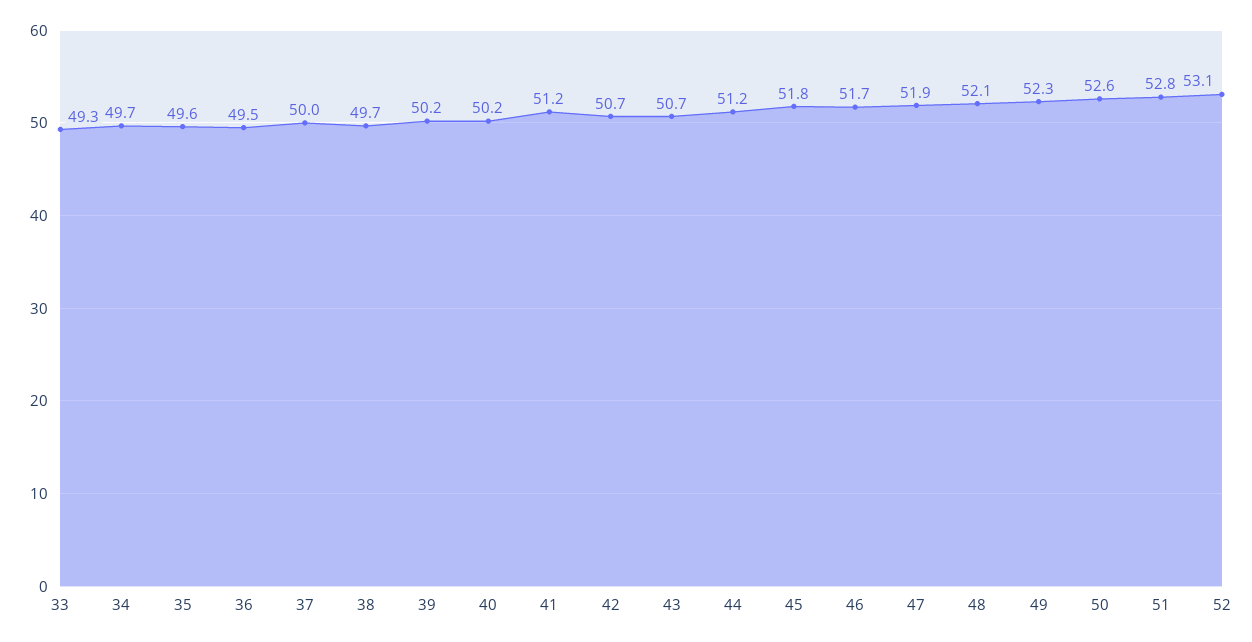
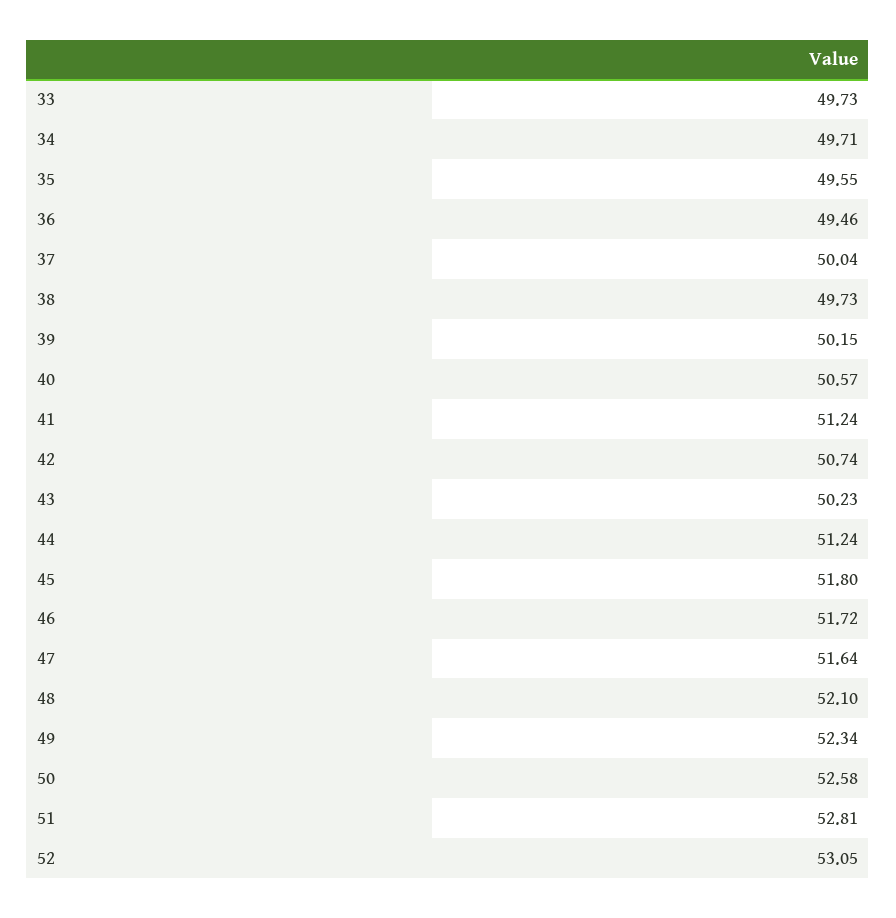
33: 49.3 -> 49.73
40: 50.2 -> 50.57
43: 50.7 -> 50.23
47: 51.9 -> 51.64

